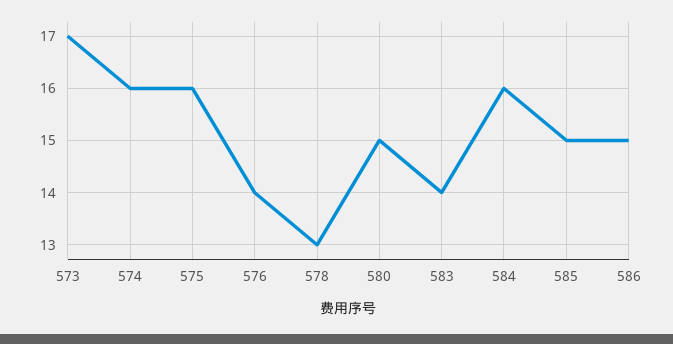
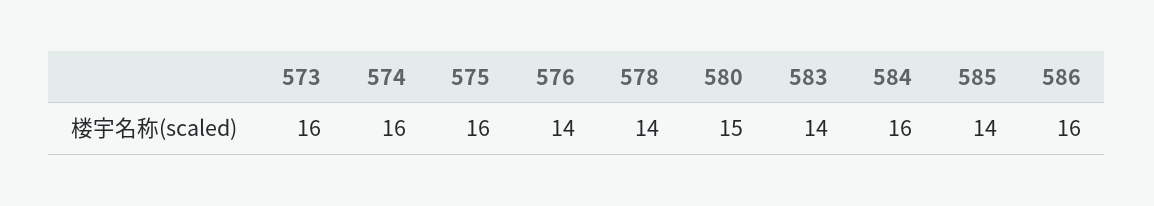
573: 17 -> 16
578: 13 -> 14
585: 15 -> 14
586: 15 -> 16

